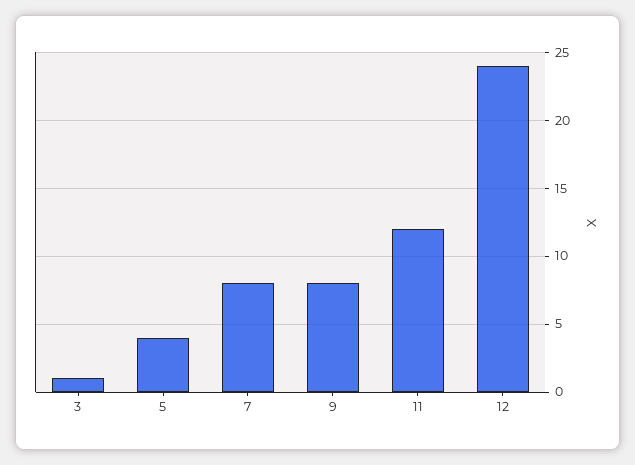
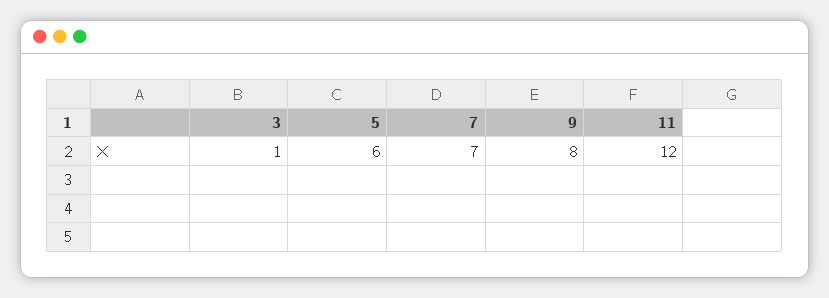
5: 4 -> 6
7: 8 -> 7
12: 24 -> none

